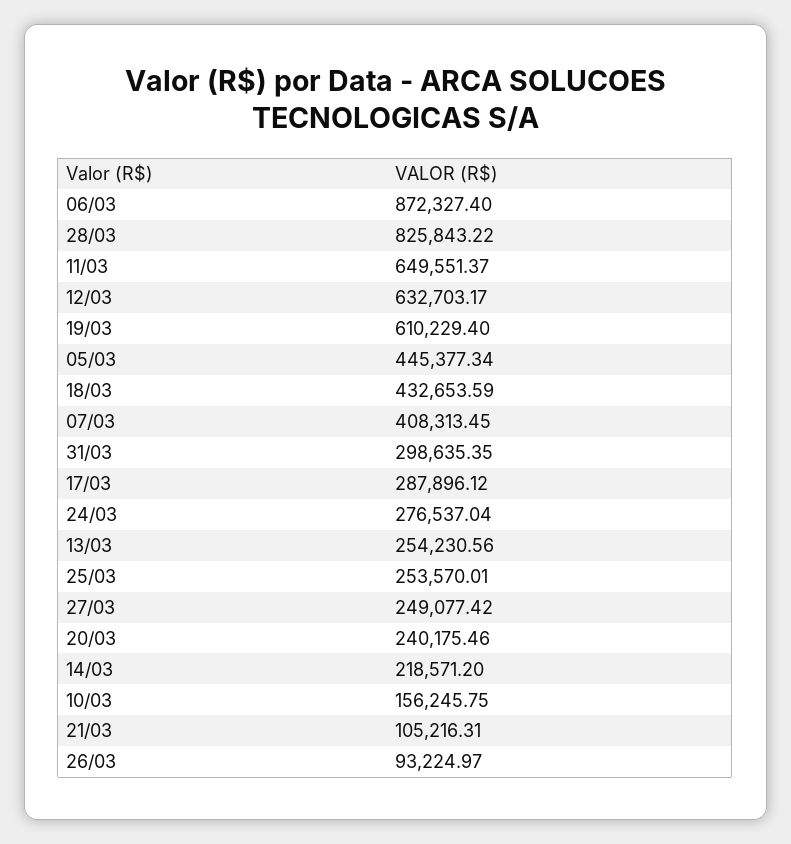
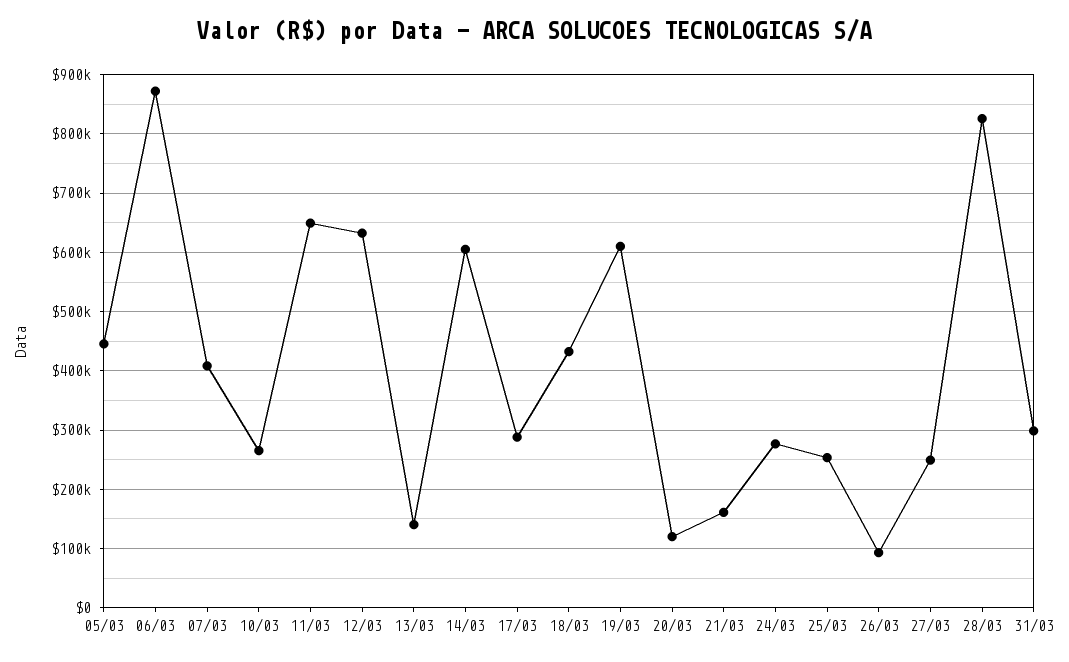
13/03: 254230.56 -> 140000
20/03: 240175.46 -> 120000
14/03: 218571.2 -> 600000
10/03: 156245.75 -> 260000
21/03: 105216.31 -> 160000

